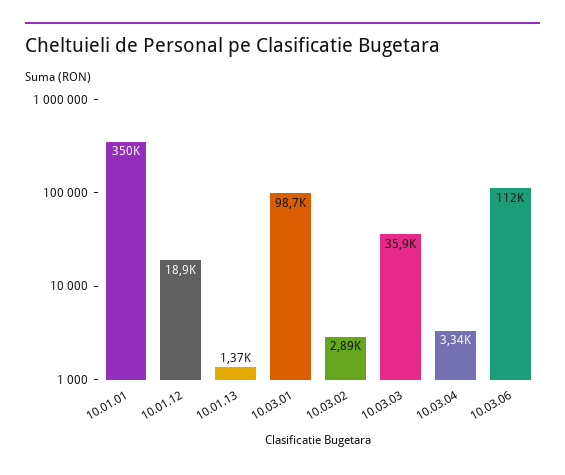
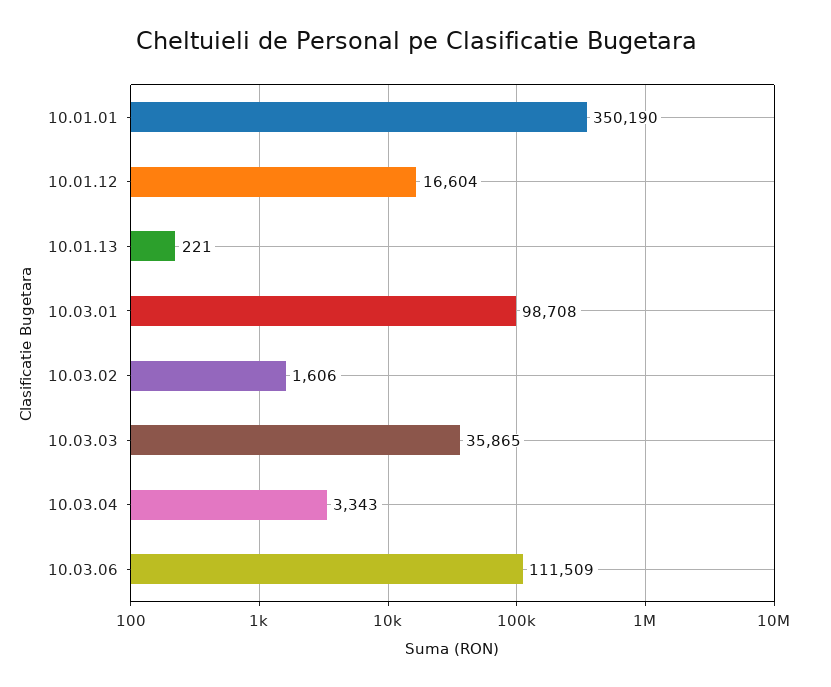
10.01.12: 18900 -> 16604
10.01.13: 1370 -> 221
10.03.02: 2890 -> 1606

